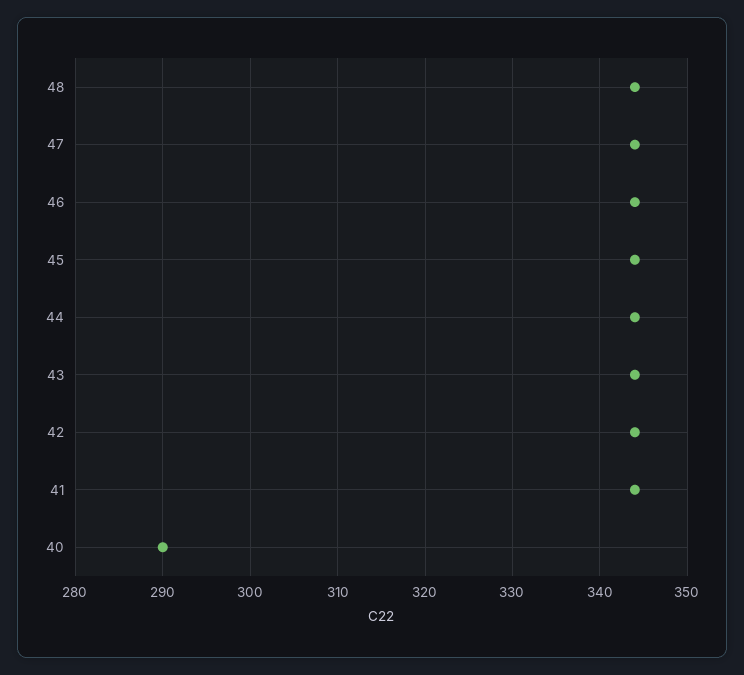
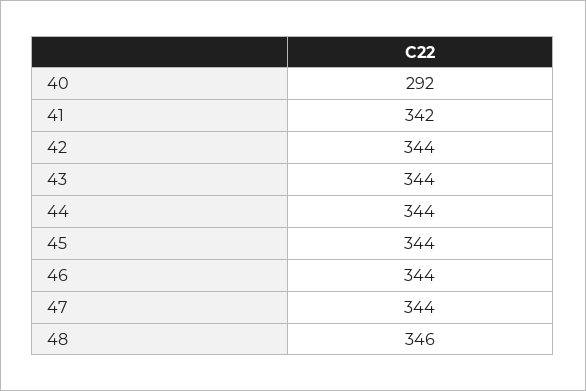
48: 344 -> 346
41: 344 -> 342
40: 290 -> 292

